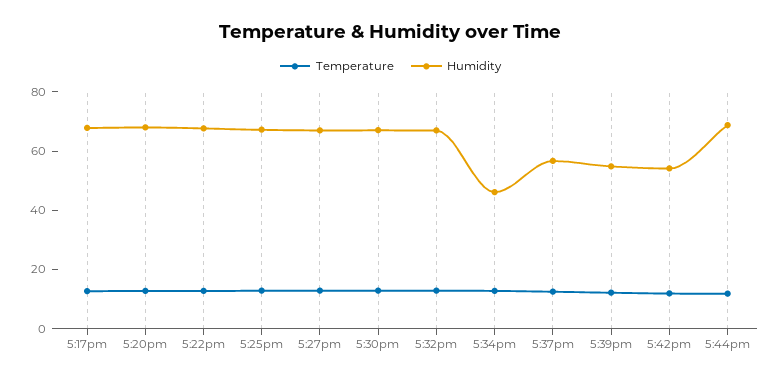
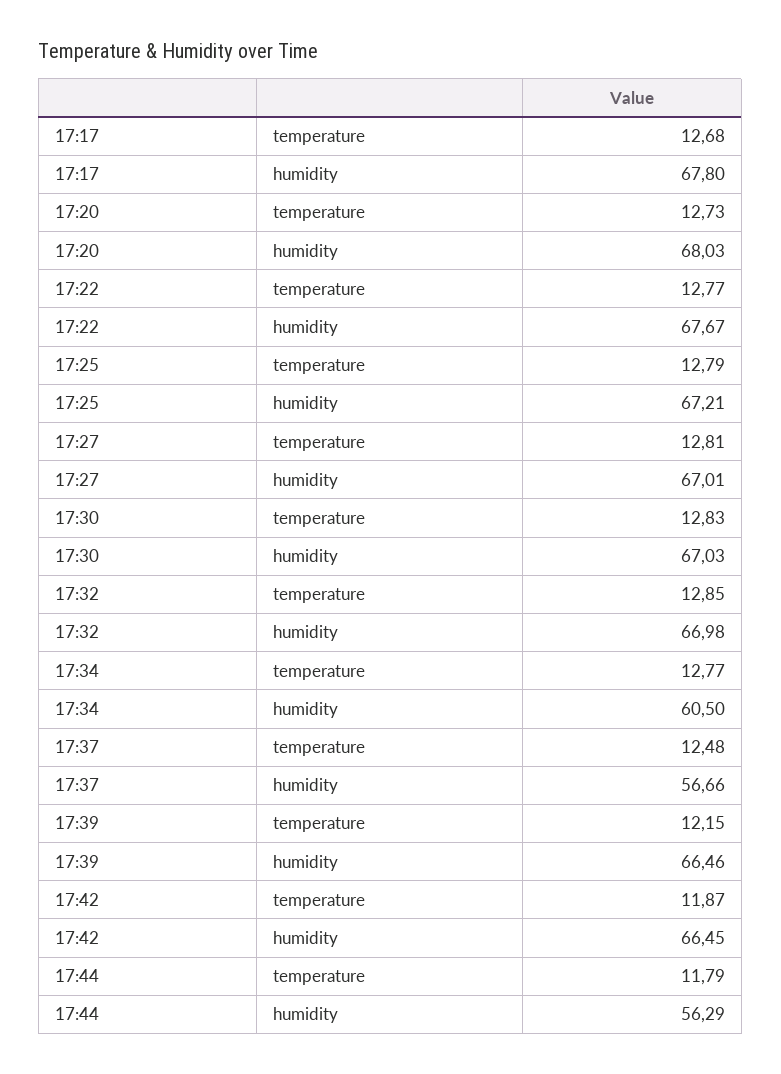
Humidity, 5:34pm: 45 -> 60.5
Humidity, 5:39pm: 55 -> 66.46
Humidity, 5:42pm: 55 -> 66.45
Humidity, 5:44pm: 70 -> 56.29

